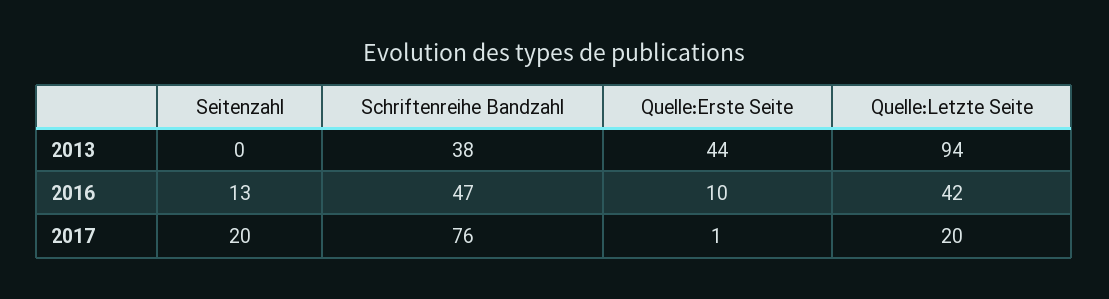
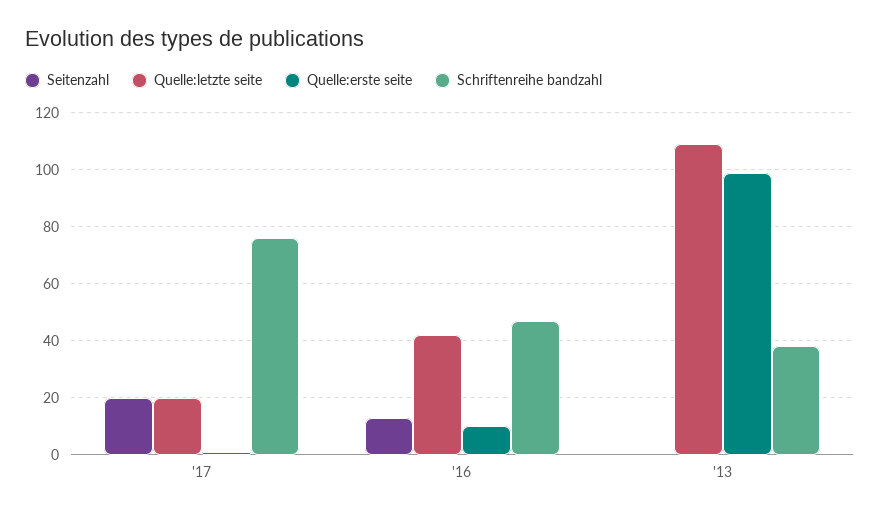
Quelle:Erste Seite, 2013: 44 -> 100
Quelle:Letzte Seite, 2013: 94 -> 110

